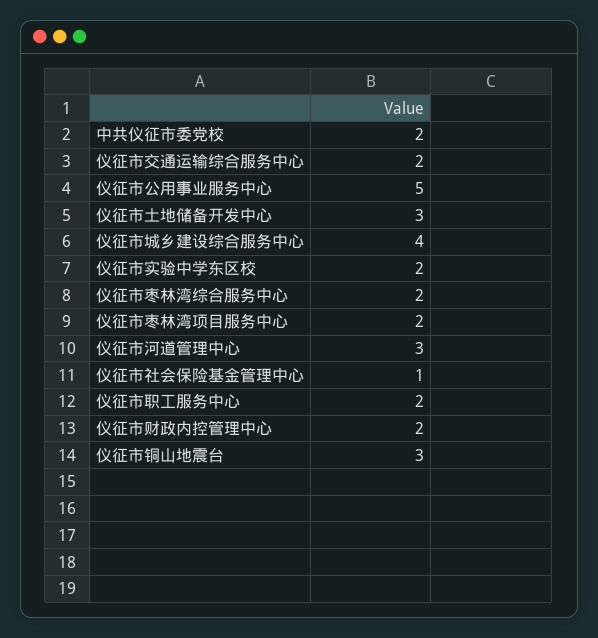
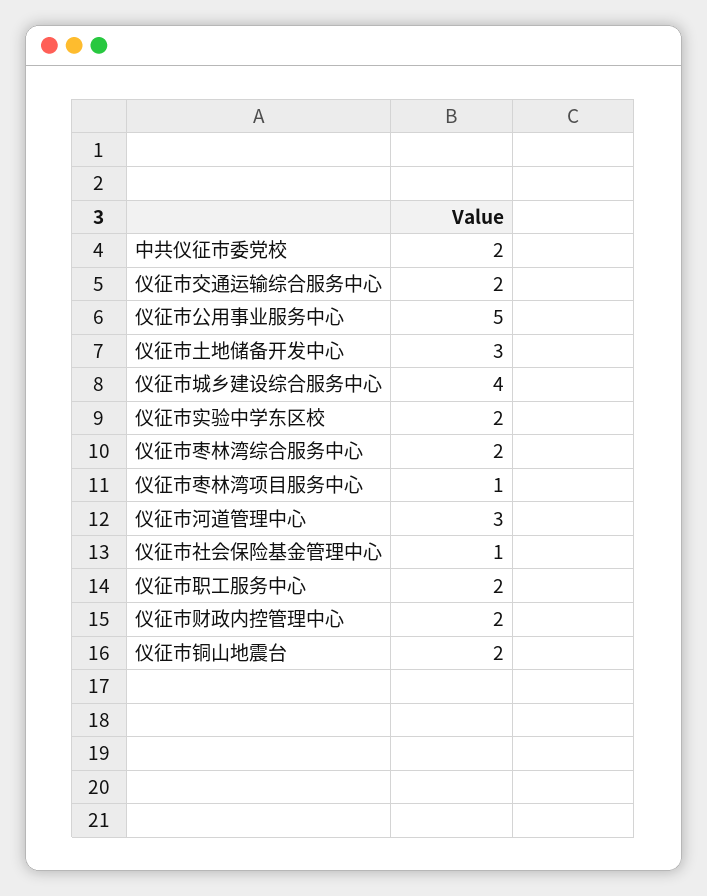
仪征市枣林湾项目服务中心: 2 -> 1
仪征市铜山地震台: 3 -> 2

